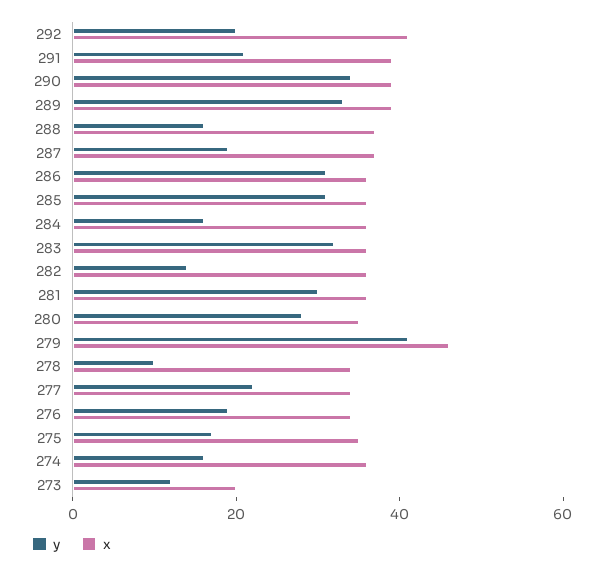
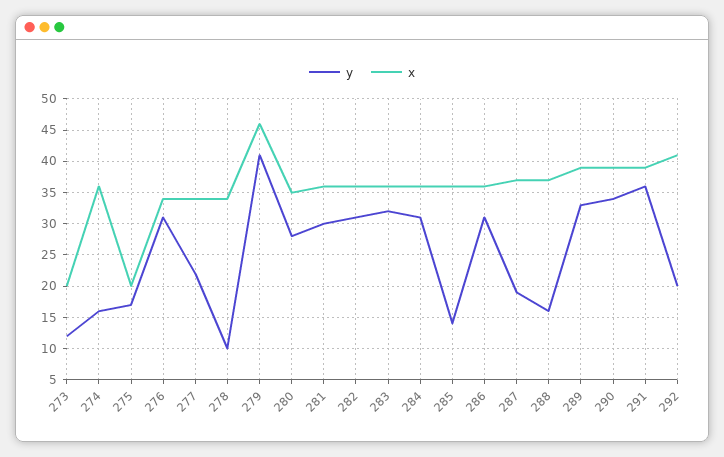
y, 291: 20 -> 36
y, 285: 30 -> 14
y, 284: 15 -> 31
y, 282: 15 -> 31
y, 276: 20 -> 31
x, 275: 35 -> 20

